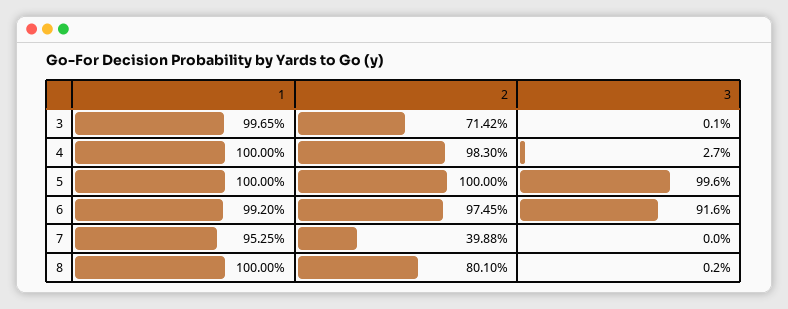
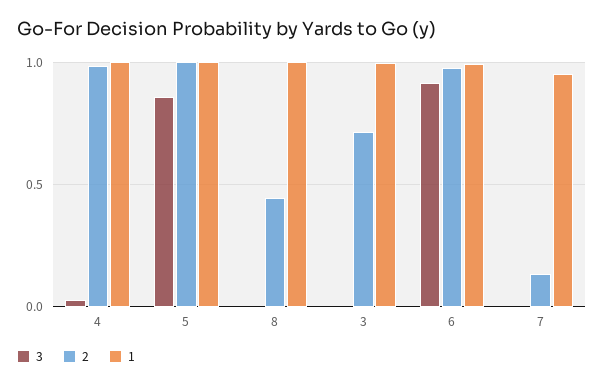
3, 5: 0.996 -> 0.85
2, 7: 0.3988 -> 0.15
2, 8: 0.801 -> 0.45

